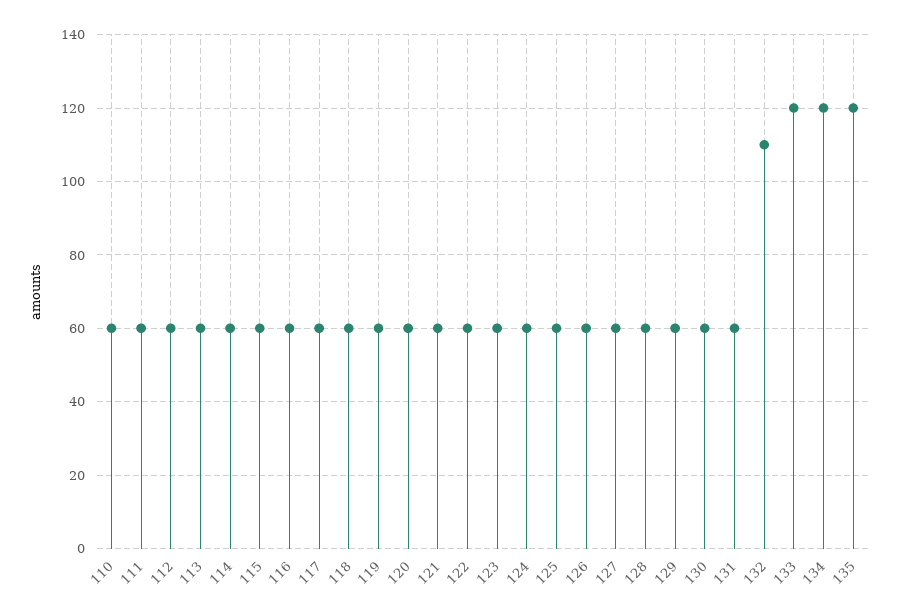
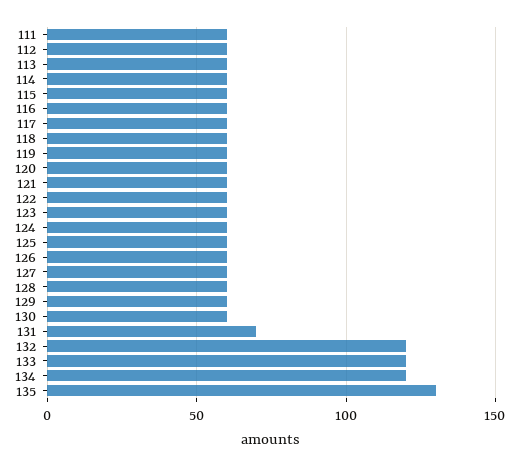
110: 60 -> none
131: 60 -> 70
132: 110 -> 120
135: 120 -> 130

